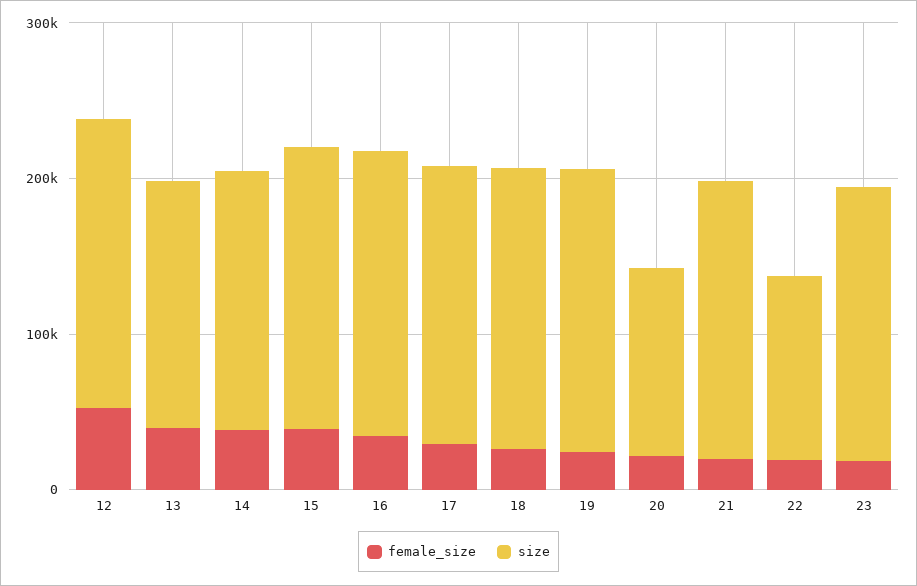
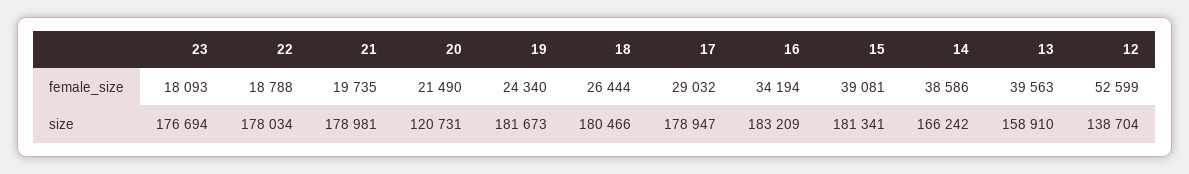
size, 12: 180000 -> 138704
size, 22: 120000 -> 178034

